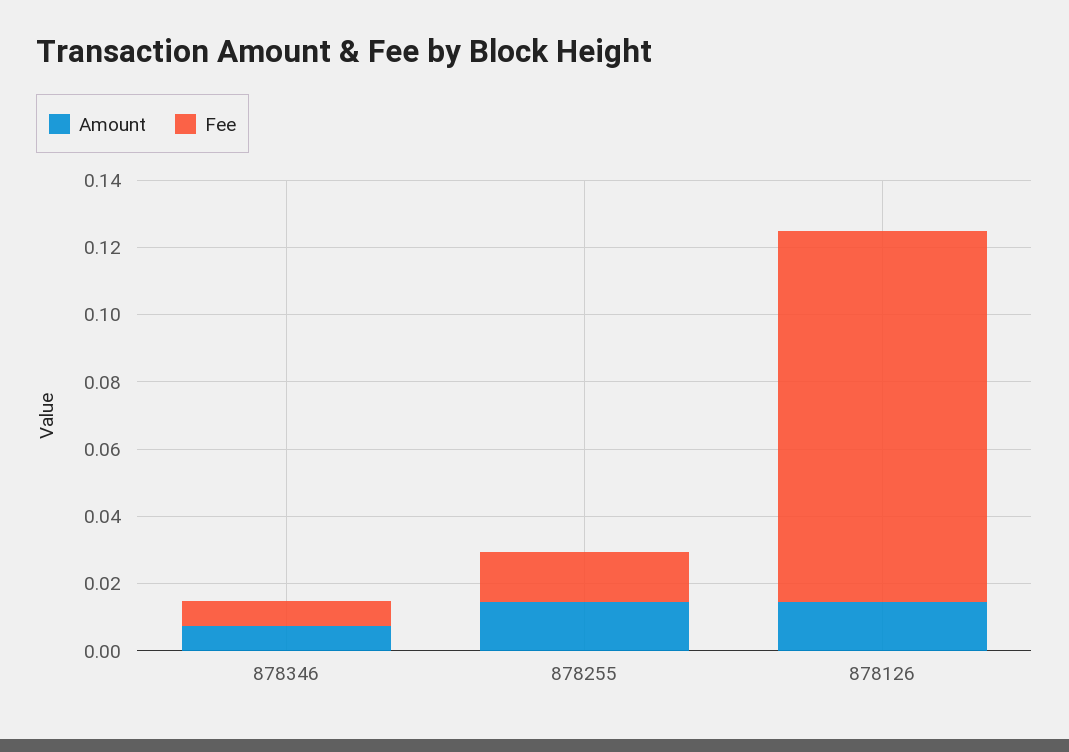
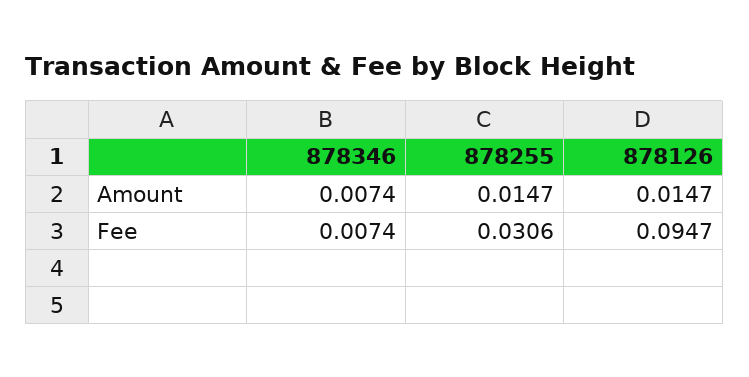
Fee, 878255: 0.015 -> 0.0306
Fee, 878126: 0.11 -> 0.0947

